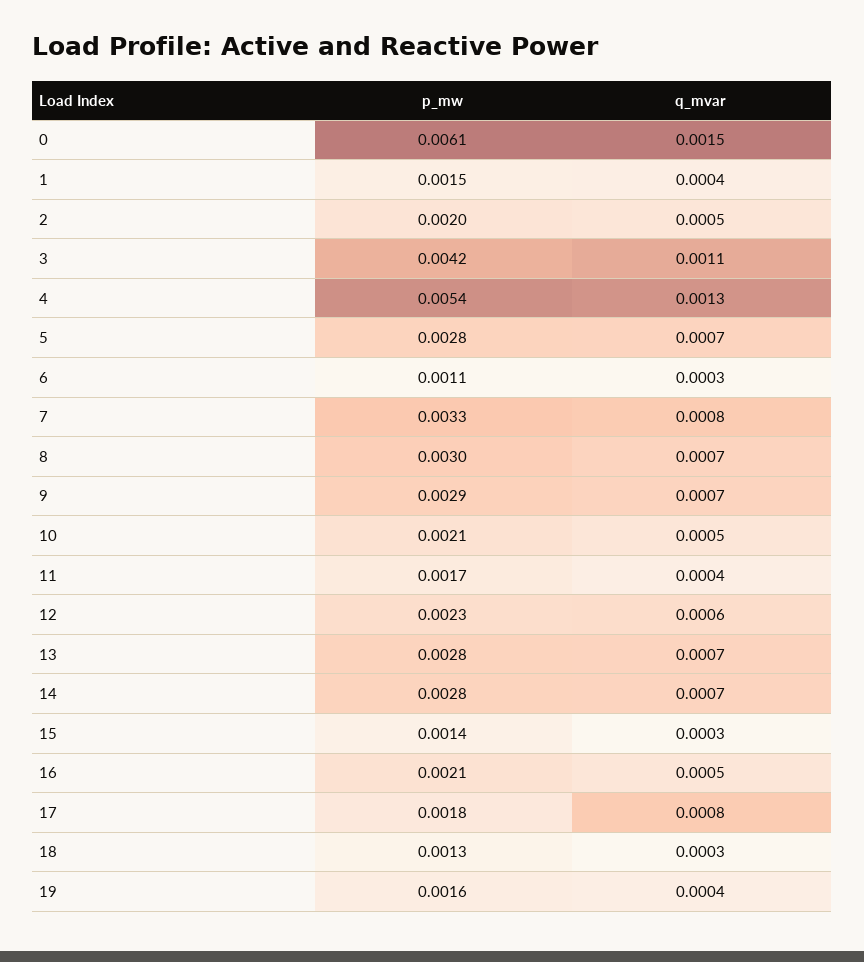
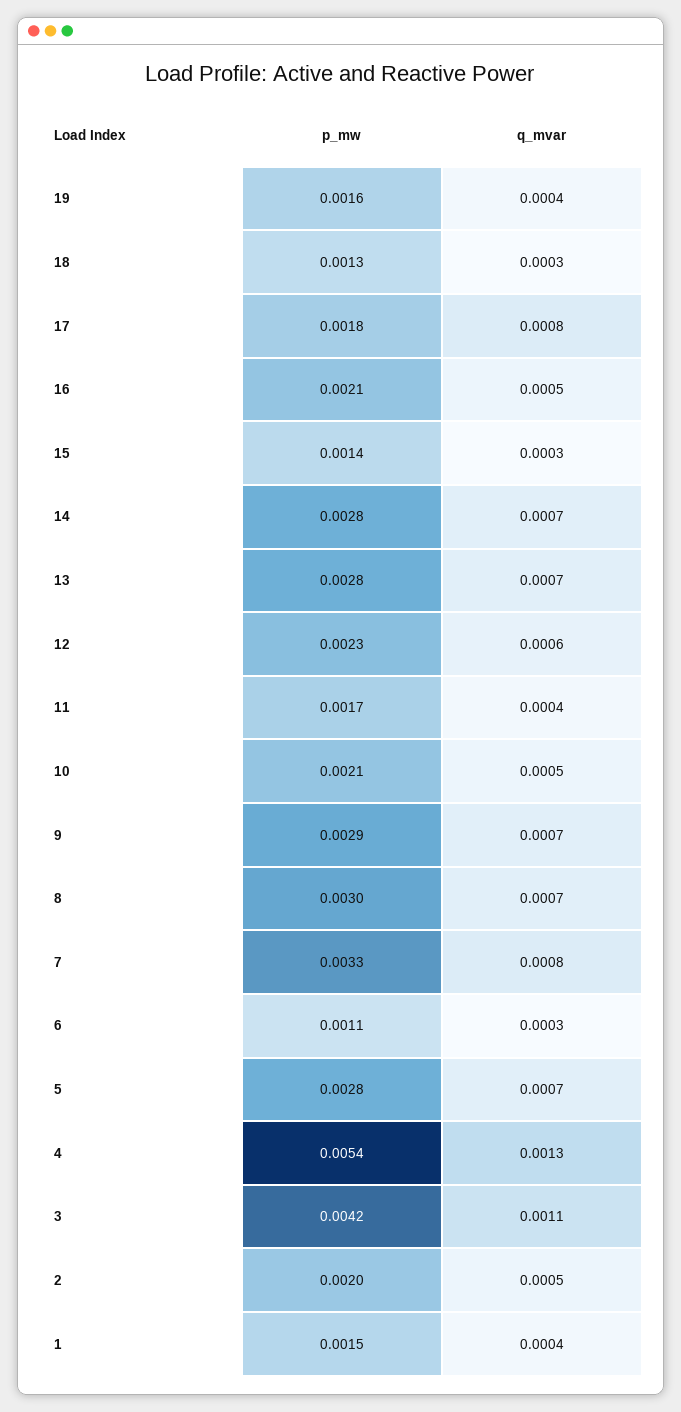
p_mw, 0: 0.0061 -> none
q_mvar, 0: 0.0015 -> none

